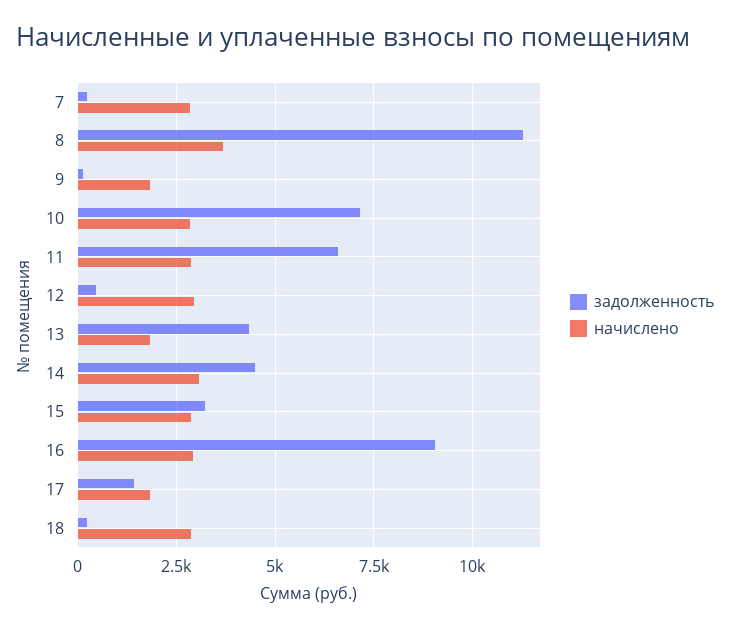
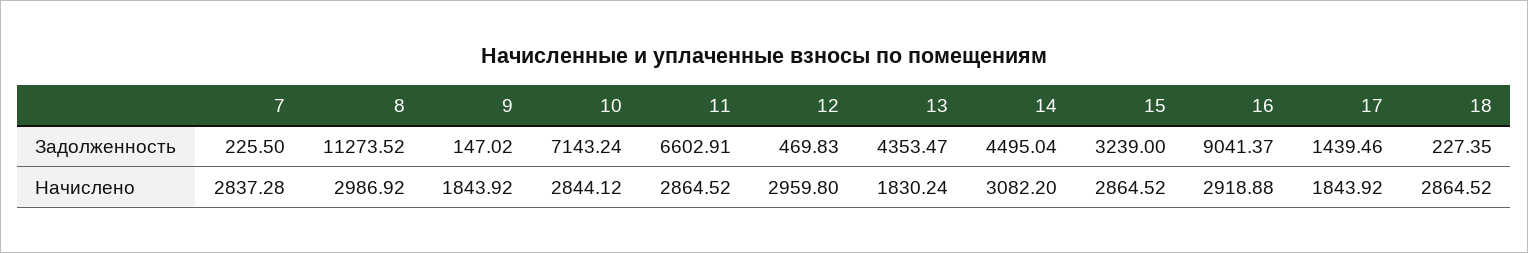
начислено, 8: 3750 -> 2986.92

